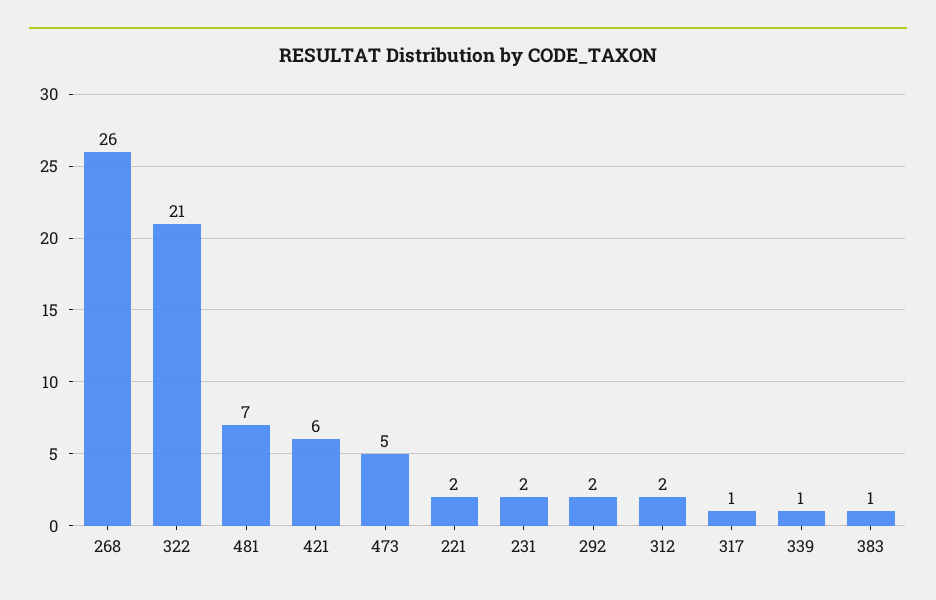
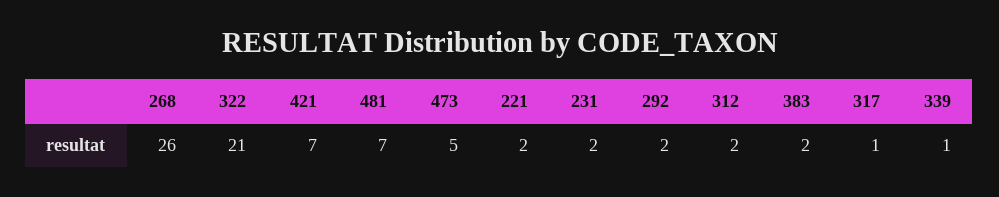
421: 6 -> 7
383: 1 -> 2

